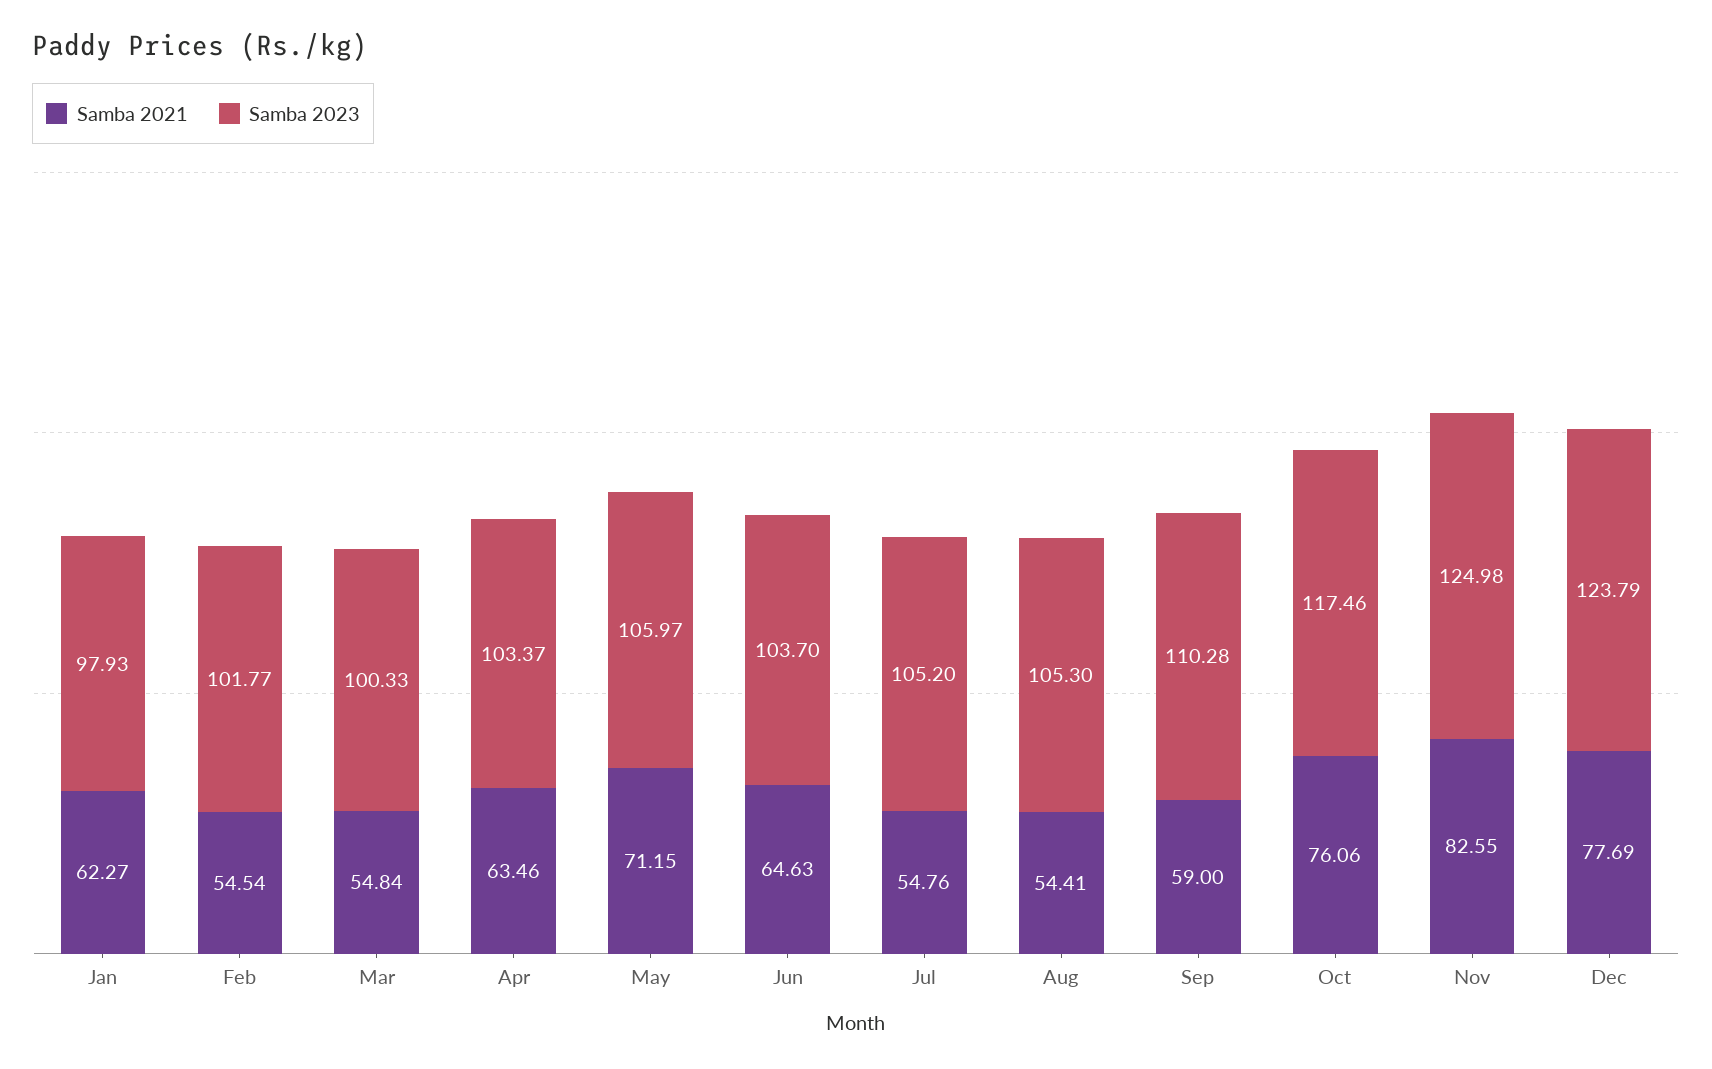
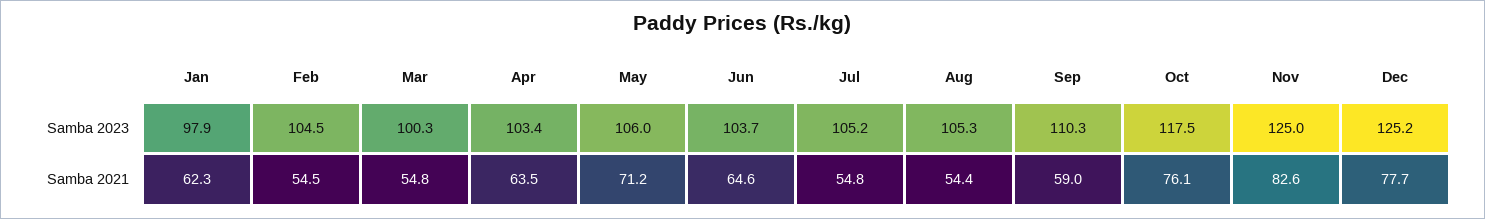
Samba 2023, Feb: 101.77 -> 104.5
Samba 2023, Dec: 123.79 -> 125.2

